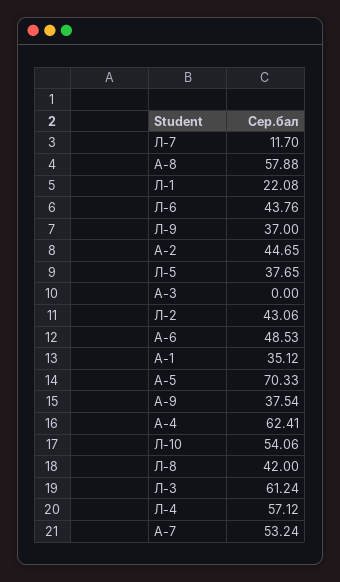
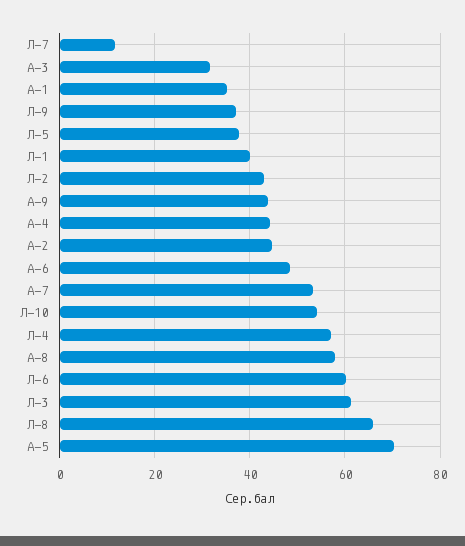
Л-1: 22.08 -> 40
Л-6: 43.76 -> 60
А-3: 0 -> 32
А-9: 37.54 -> 44
А-4: 62.41 -> 44
Л-8: 42 -> 66

